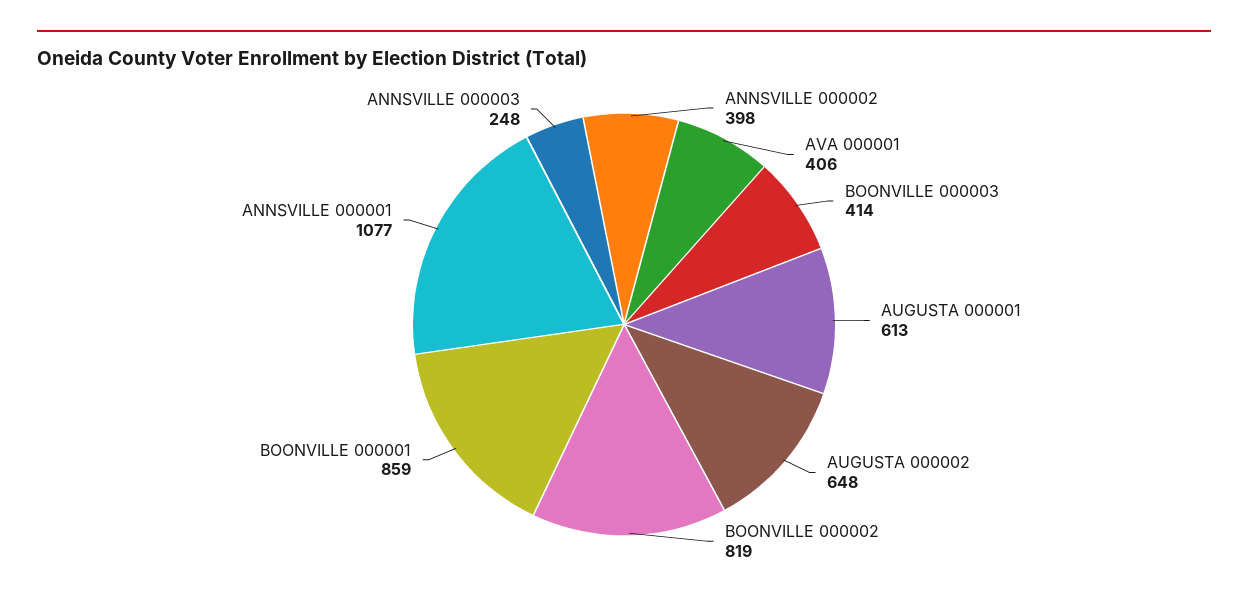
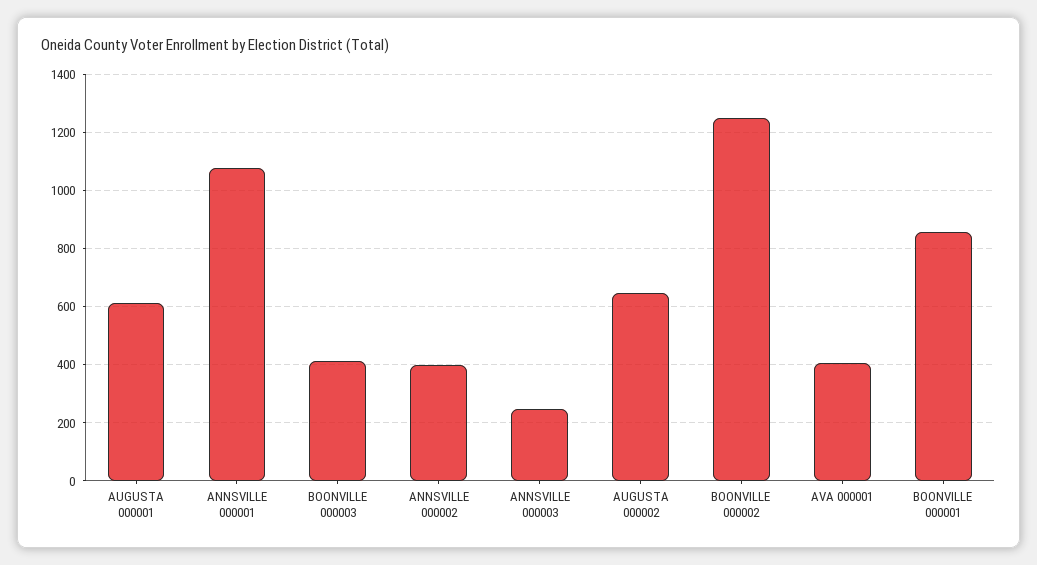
BOONVILLE 000002: 819 -> 1250

